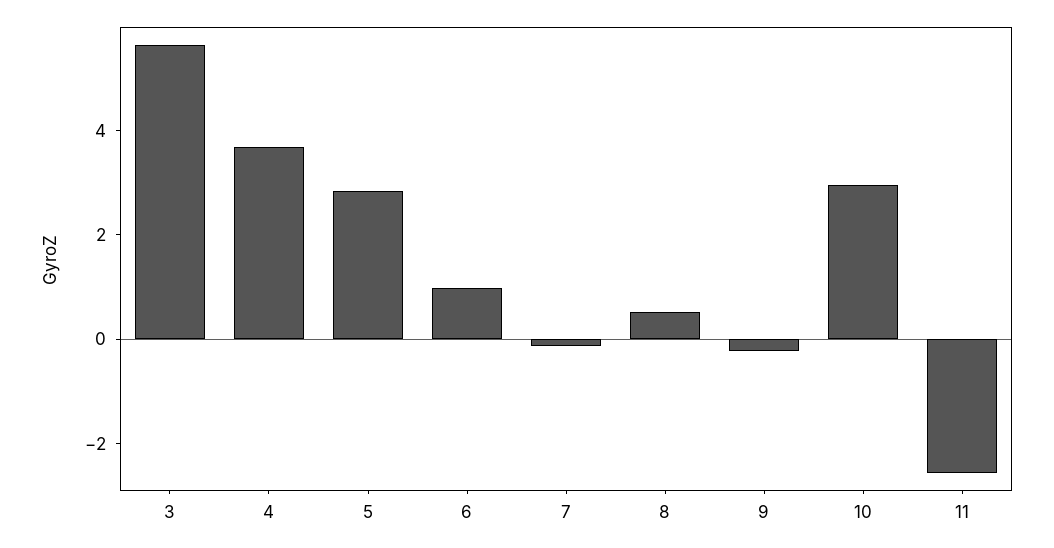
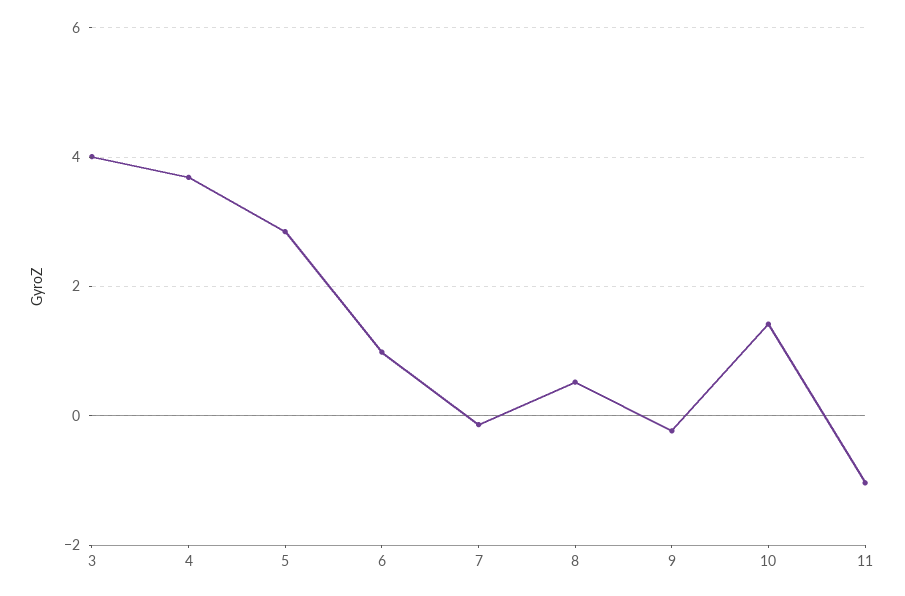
3: 5.5 -> 4
10: 3 -> 1.4
11: -2.5 -> -1

